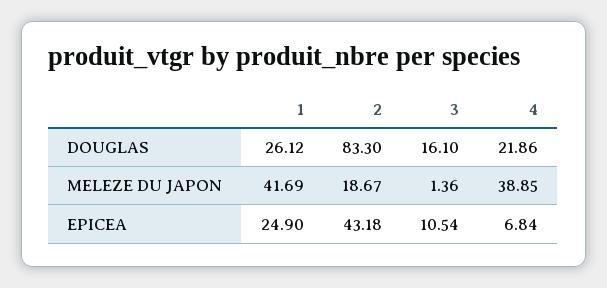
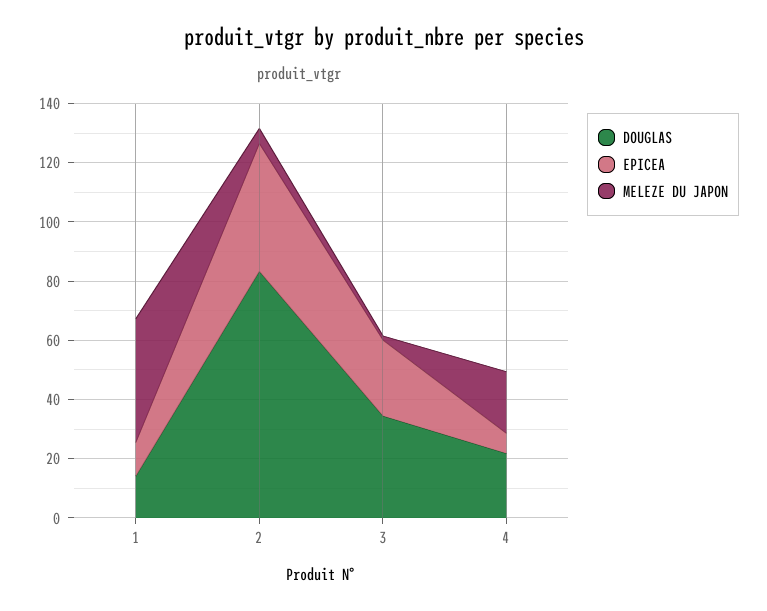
DOUGLAS, 1: 26.12 -> 15
DOUGLAS, 3: 16.1 -> 35
MELEZE DU JAPON, 2: 18.67 -> 5
MELEZE DU JAPON, 4: 38.85 -> 20
EPICEA, 1: 24.9 -> 10
EPICEA, 3: 10.54 -> 25

